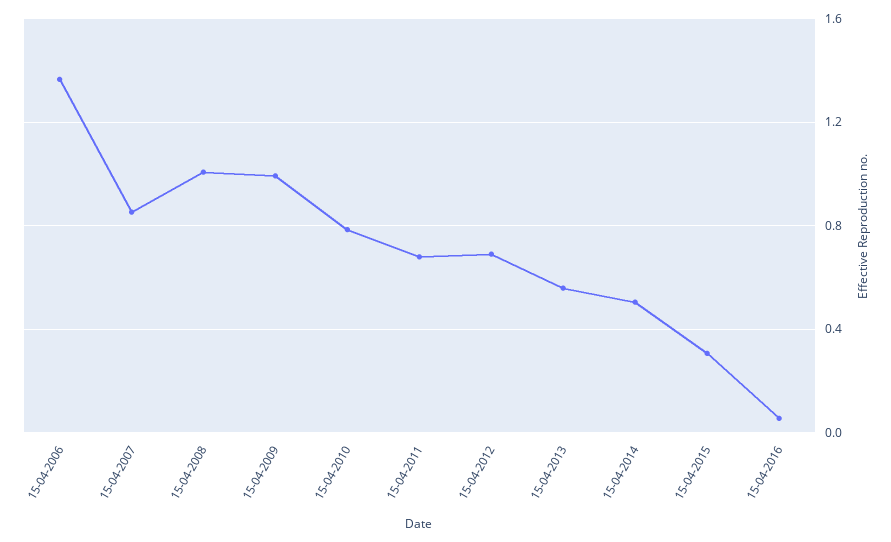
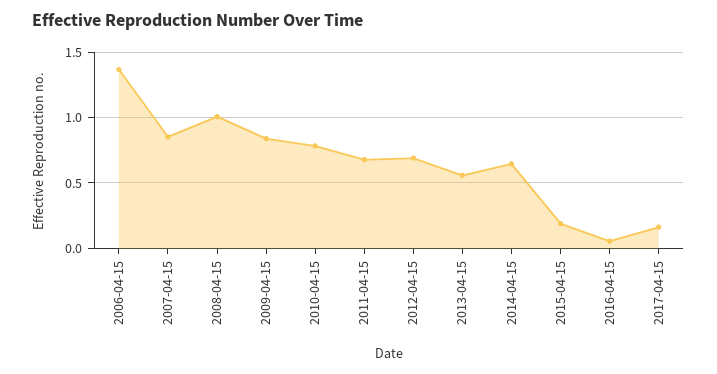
15-04-2009: 1 -> 0.85
15-04-2014: 0.5 -> 0.65
15-04-2015: 0.3 -> 0.2
2017-04-15: none -> 0.15

